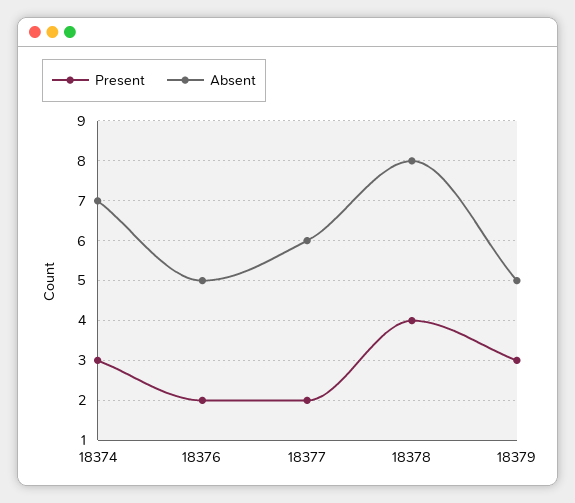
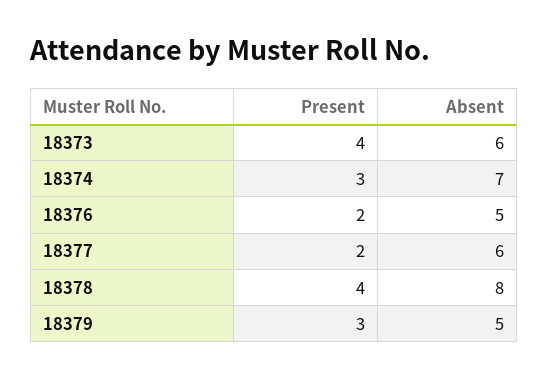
Present, 18373: none -> 4
Absent, 18373: none -> 6

